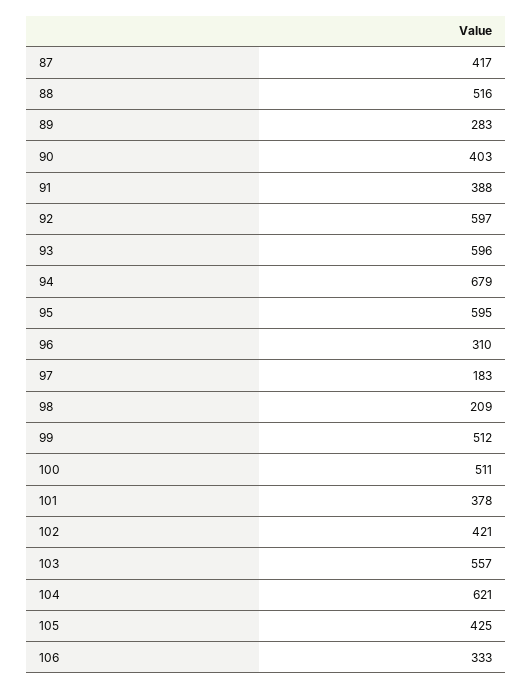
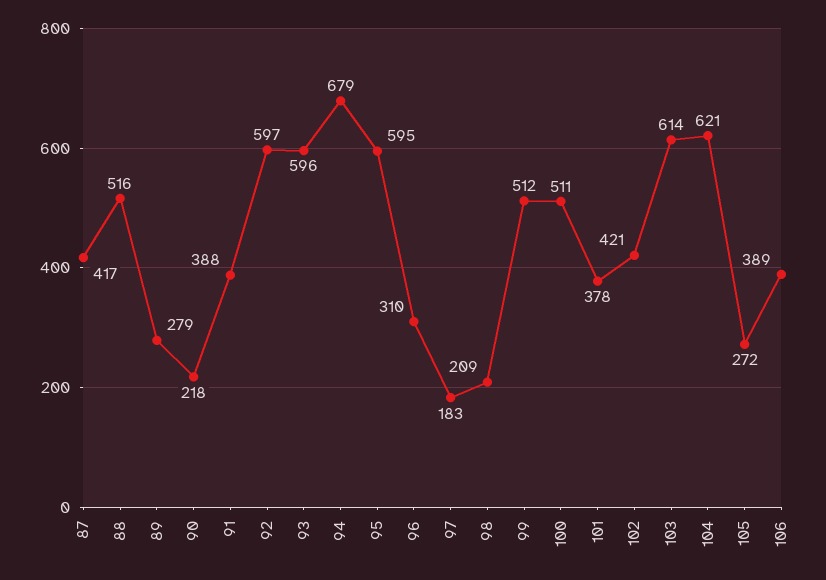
89: 283 -> 279
90: 403 -> 218
103: 557 -> 614
105: 425 -> 272
106: 333 -> 389

